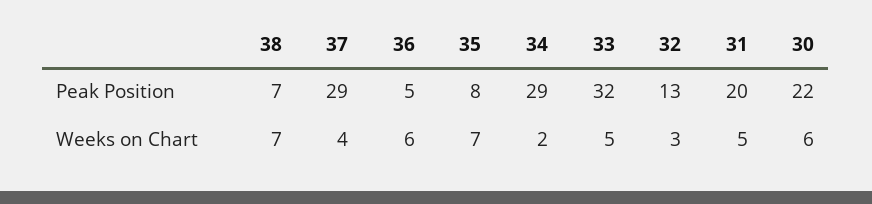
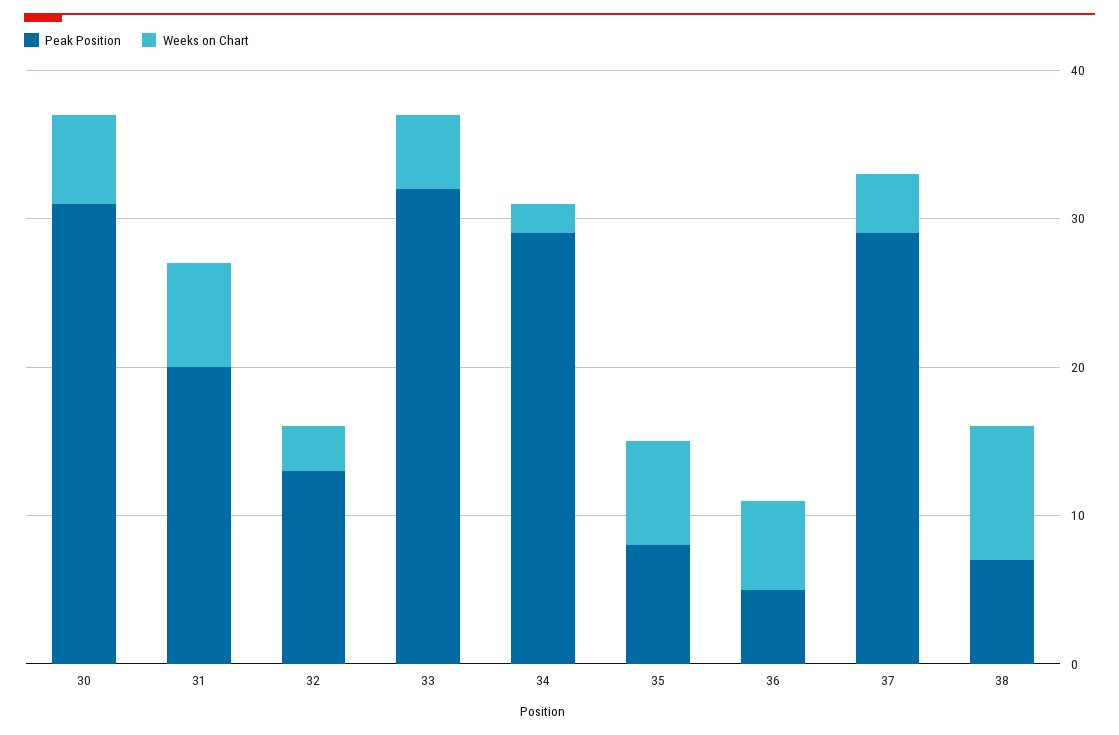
Peak Position, 30: 22 -> 31
Weeks on Chart, 38: 7 -> 9
Weeks on Chart, 31: 5 -> 7

